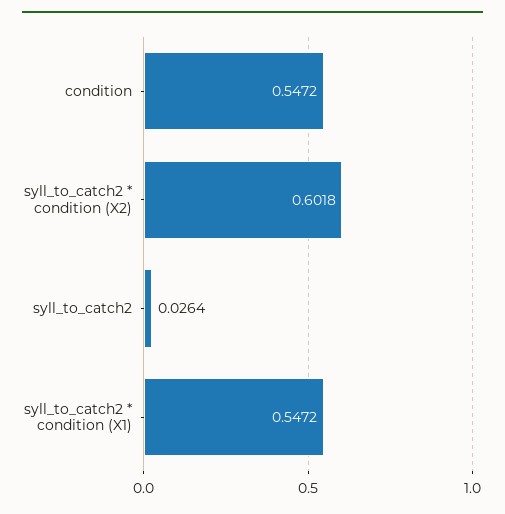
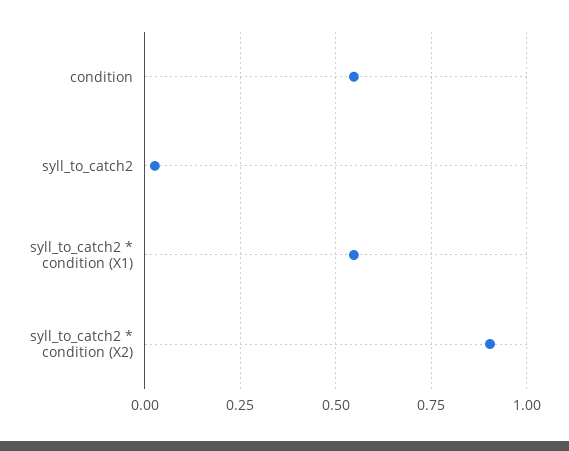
syll_to_catch2 * condition (X2): 0.6018 -> 0.9

